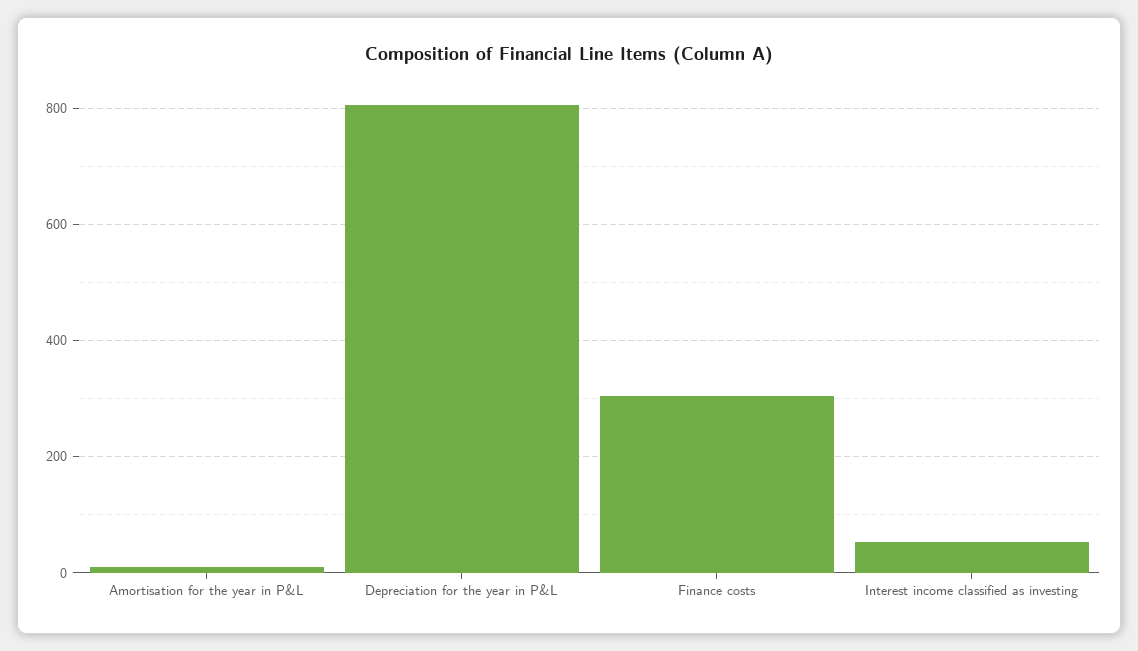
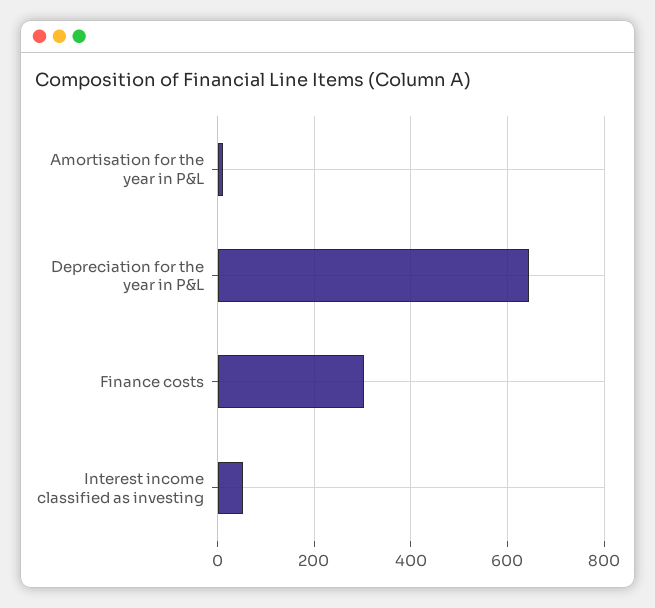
Depreciation for the year in P&L: 800 -> 640

